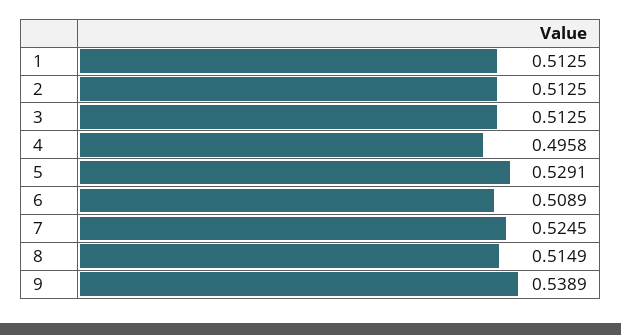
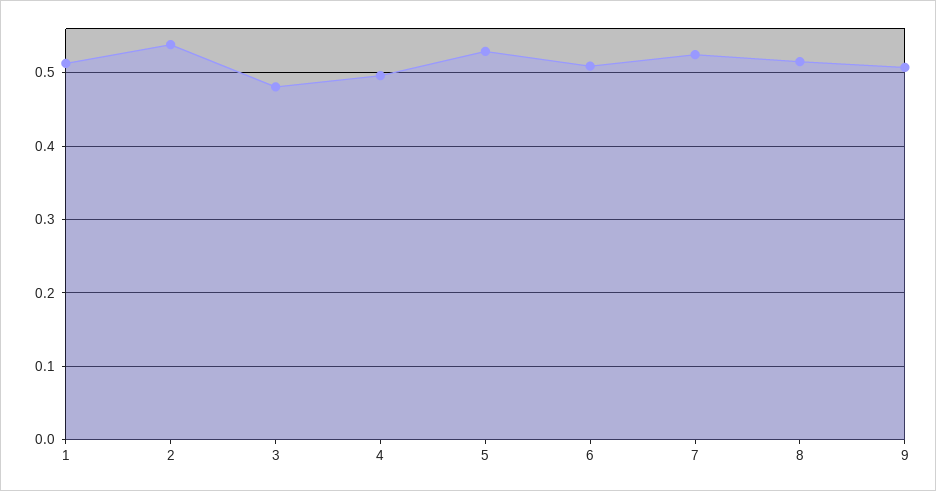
2: 0.5125 -> 0.54
3: 0.5125 -> 0.48
9: 0.5389 -> 0.51

